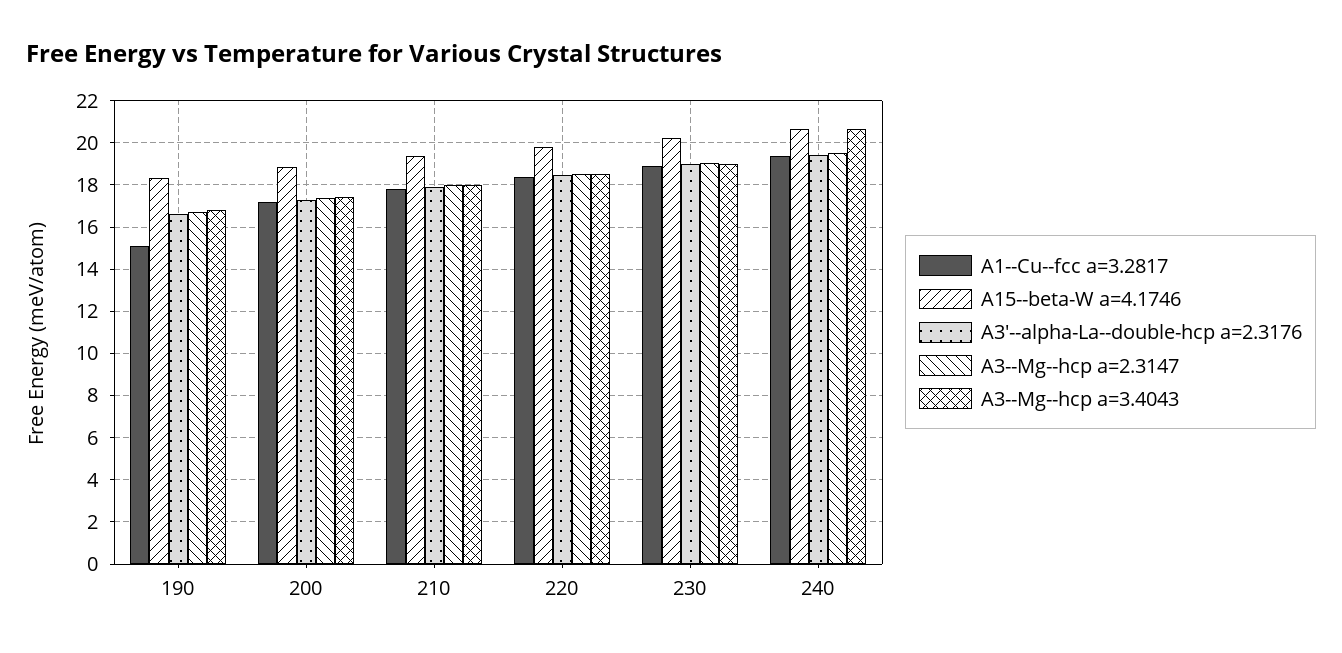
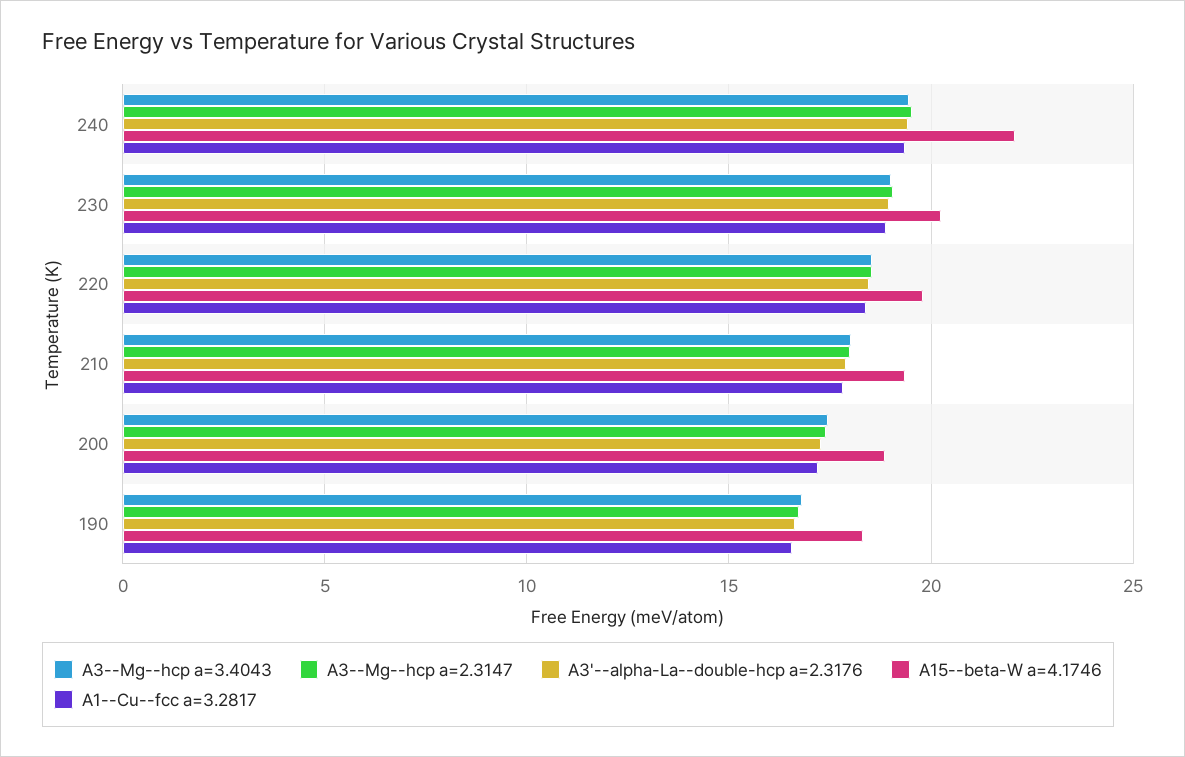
A1--Cu--fcc a=3.2817, 190: 15 -> 16.5
A15--beta-W a=4.1746, 240: 20.5 -> 22
A3--Mg--hcp a=3.4043, 240: 20.5 -> 19.5

